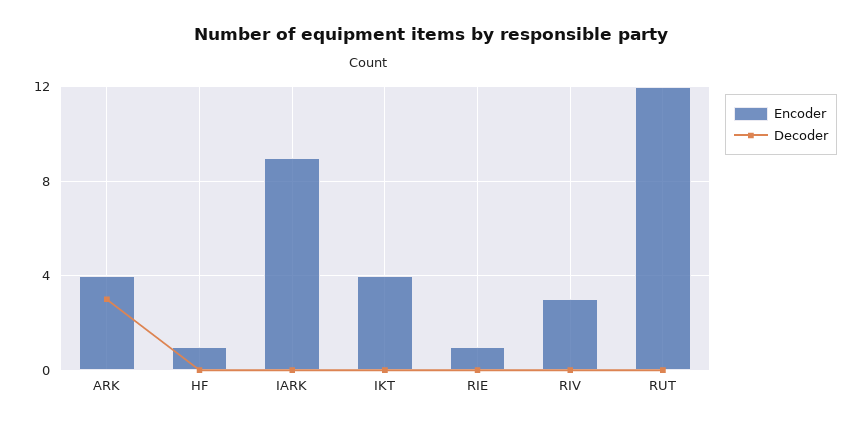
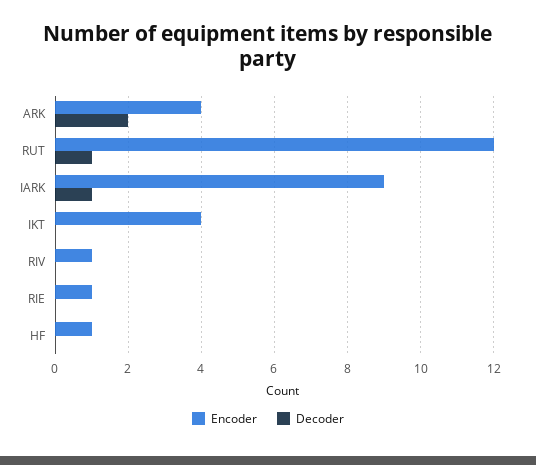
Decoder, ARK: 3 -> 2
Decoder, IARK: 0 -> 1
Encoder, RIV: 3 -> 1
Decoder, RUT: 0 -> 1

